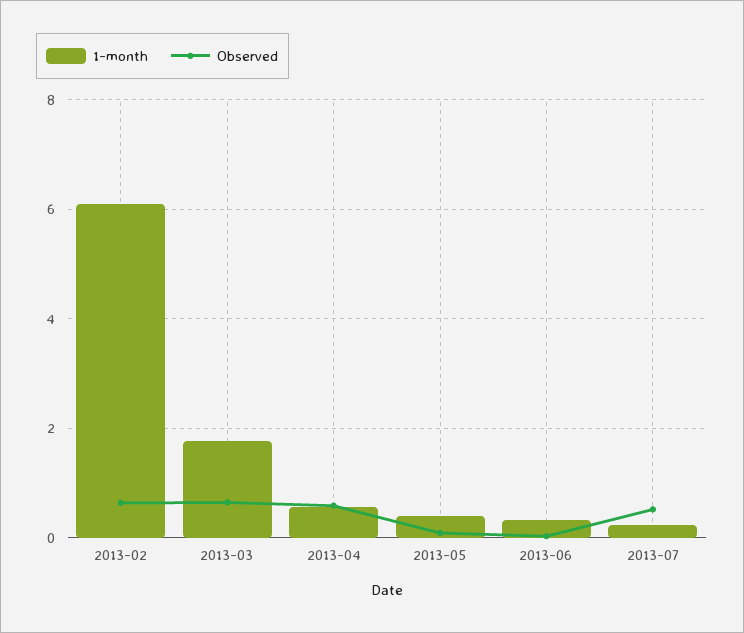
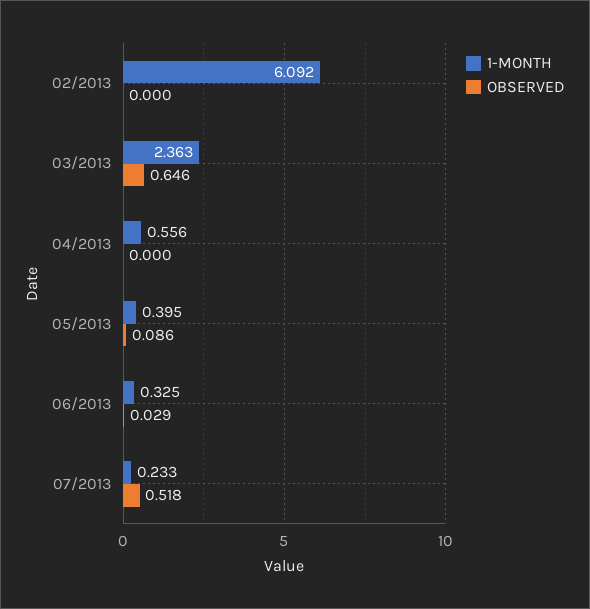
Observed, 2013-02: 0.6 -> 0
1-month, 2013-03: 1.8 -> 2.363
Observed, 2013-04: 0.6 -> 0

